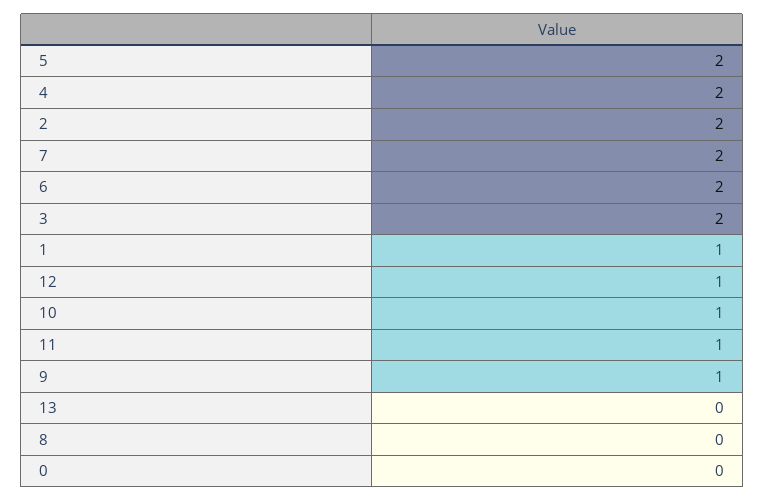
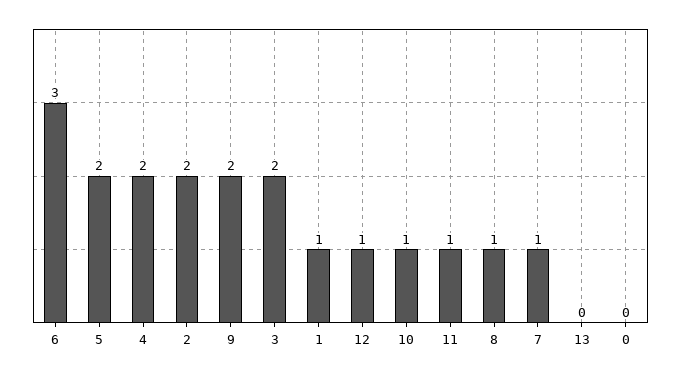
7: 2 -> 1
6: 2 -> 3
9: 1 -> 2
8: 0 -> 1

